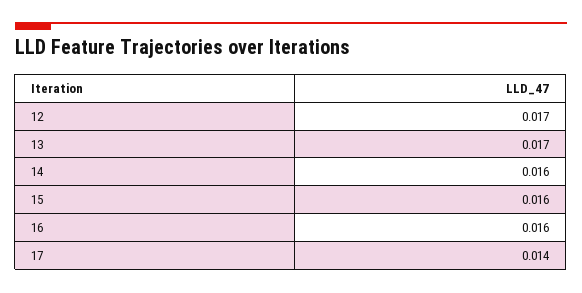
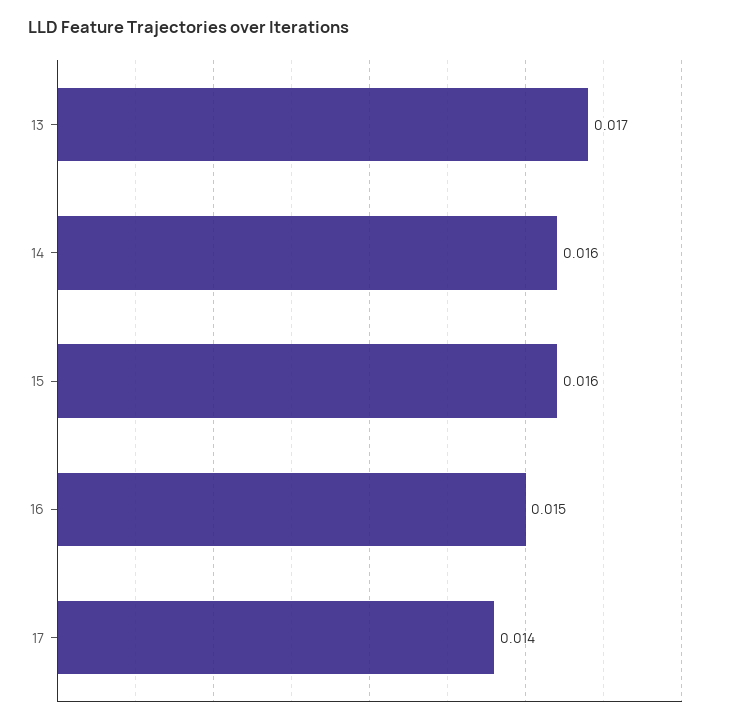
12: 0.017 -> none
16: 0.016 -> 0.015

